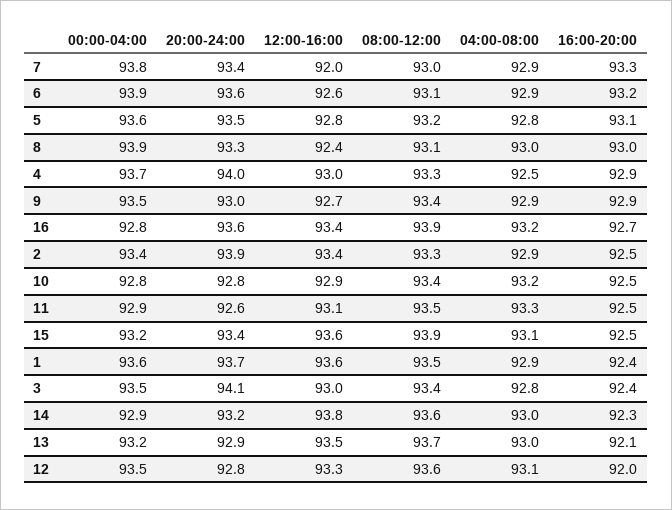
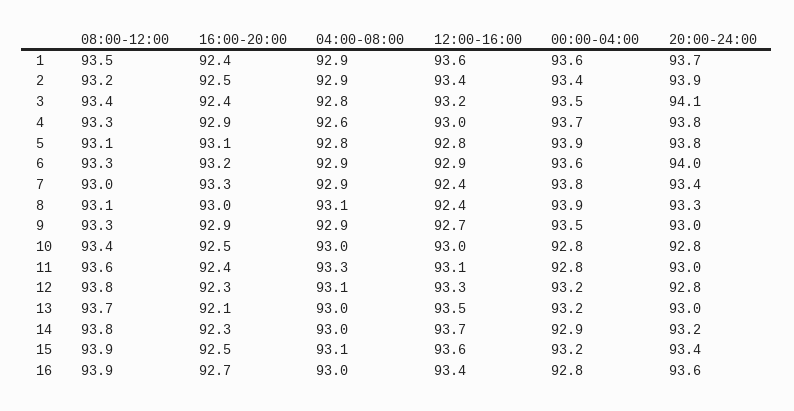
12:00-16:00, 7: 92 -> 92.4
00:00-04:00, 6: 93.9 -> 93.6
20:00-24:00, 6: 93.6 -> 94
12:00-16:00, 6: 92.6 -> 92.9
08:00-12:00, 6: 93.1 -> 93.3
00:00-04:00, 5: 93.6 -> 93.9
20:00-24:00, 5: 93.5 -> 93.8
08:00-12:00, 5: 93.2 -> 93.1
04:00-08:00, 8: 93 -> 93.1
20:00-24:00, 4: 94 -> 93.8
04:00-08:00, 4: 92.5 -> 92.6
08:00-12:00, 9: 93.4 -> 93.3
04:00-08:00, 16: 93.2 -> 93
08:00-12:00, 2: 93.3 -> 93.2
12:00-16:00, 10: 92.9 -> 93
04:00-08:00, 10: 93.2 -> 93
00:00-04:00, 11: 92.9 -> 92.8
20:00-24:00, 11: 92.6 -> 93
08:00-12:00, 11: 93.5 -> 93.6
16:00-20:00, 11: 92.5 -> 92.4
12:00-16:00, 3: 93 -> 93.2
12:00-16:00, 14: 93.8 -> 93.7
08:00-12:00, 14: 93.6 -> 93.8
20:00-24:00, 13: 92.9 -> 93
00:00-04:00, 12: 93.5 -> 93.2
08:00-12:00, 12: 93.6 -> 93.8
16:00-20:00, 12: 92 -> 92.3

